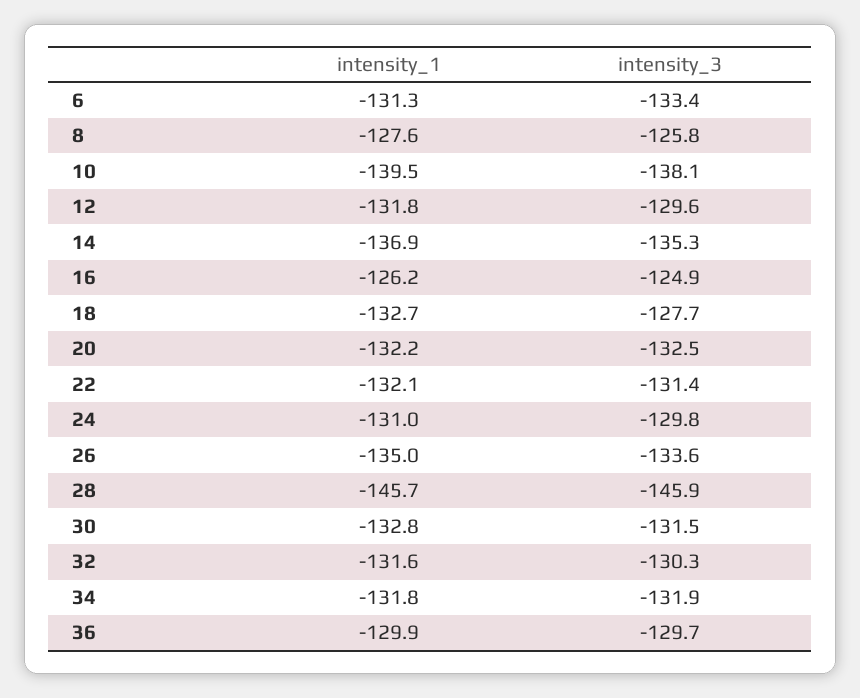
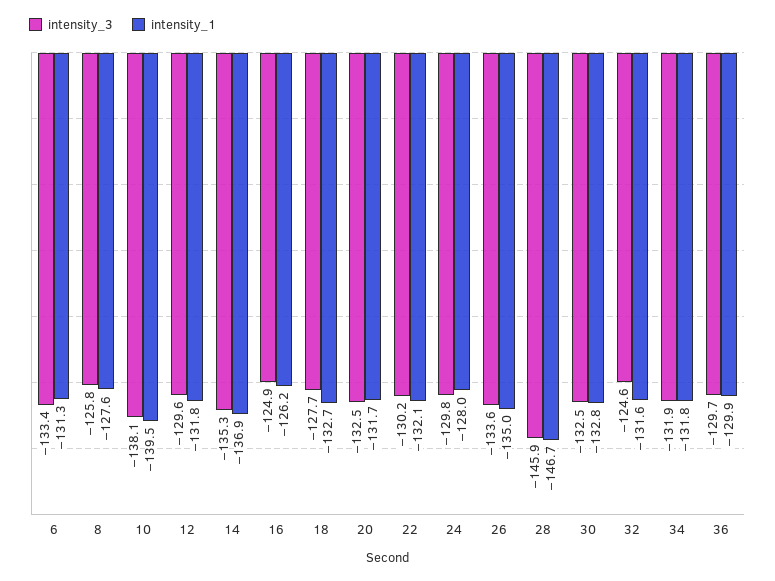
intensity_1, 20: -132.2 -> -131.7
intensity_3, 22: -131.4 -> -130.2
intensity_1, 24: -131 -> -128
intensity_1, 28: -145.7 -> -146.7
intensity_3, 30: -131.5 -> -132.5
intensity_3, 32: -130.3 -> -124.6

